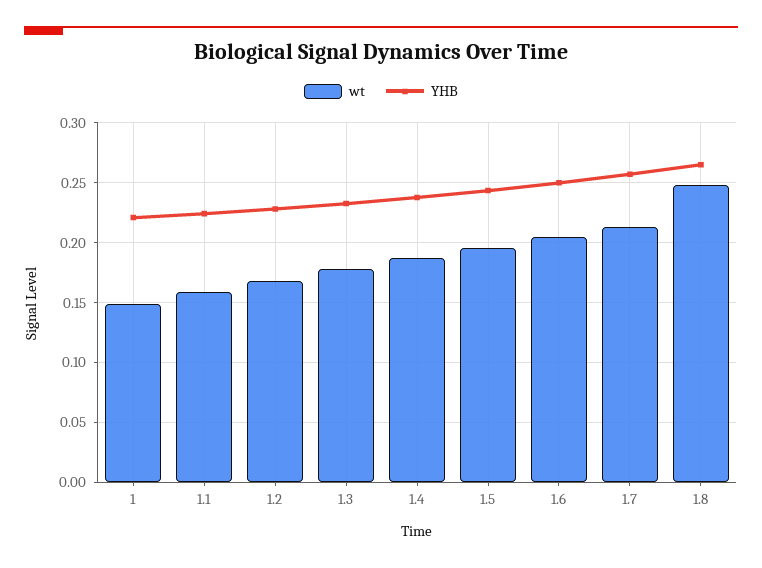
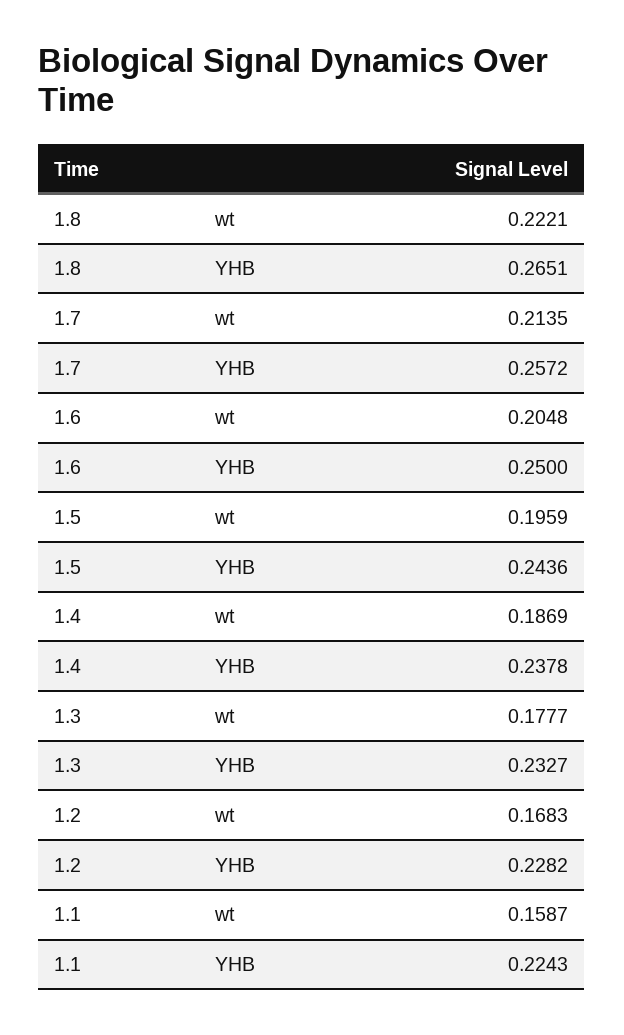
wt, 1: 0.15 -> none
YHB, 1: 0.22 -> none
wt, 1.8: 0.25 -> 0.2221

